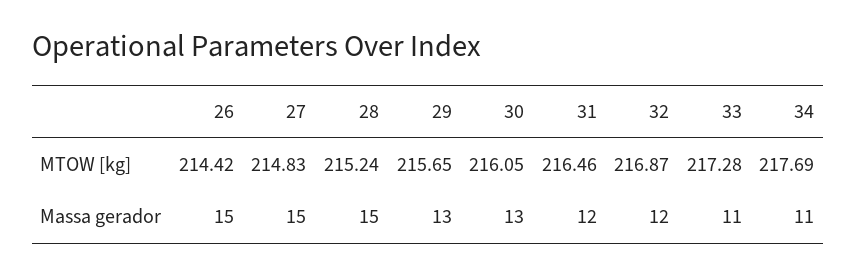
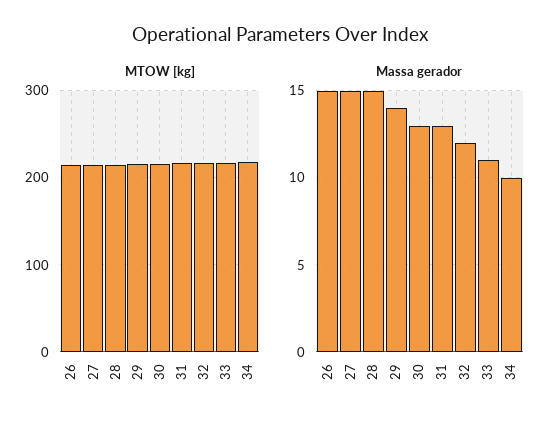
Massa gerador, 29: 13 -> 14
Massa gerador, 31: 12 -> 13
Massa gerador, 34: 11 -> 10

